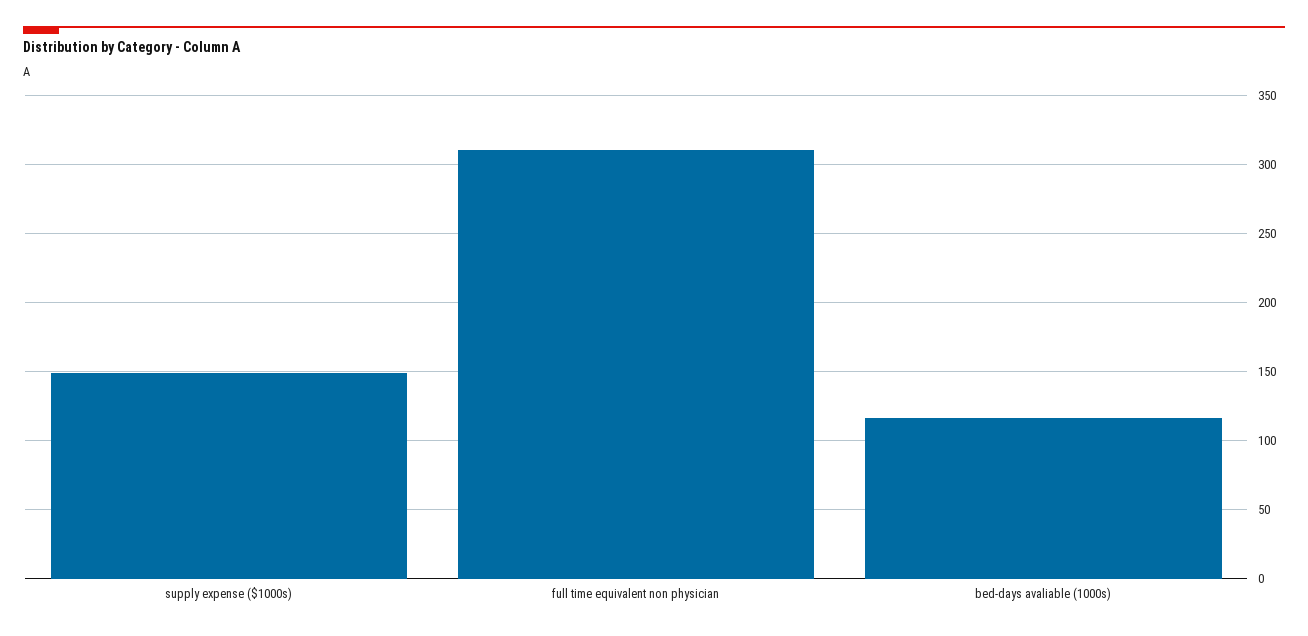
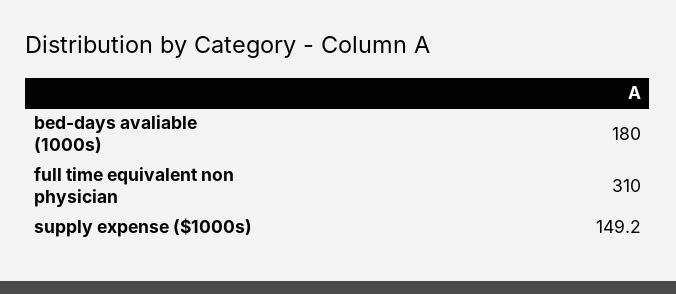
bed-days avaliable (1000s): 115 -> 180

